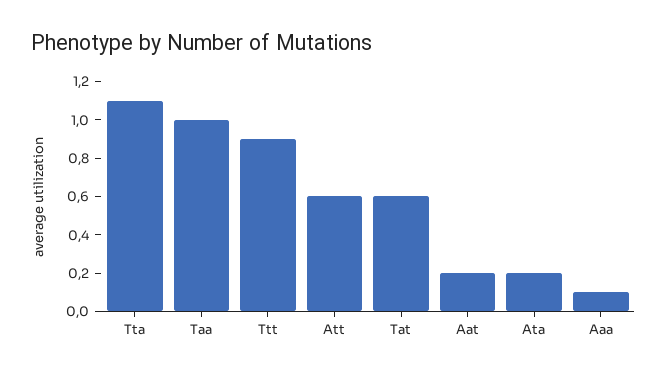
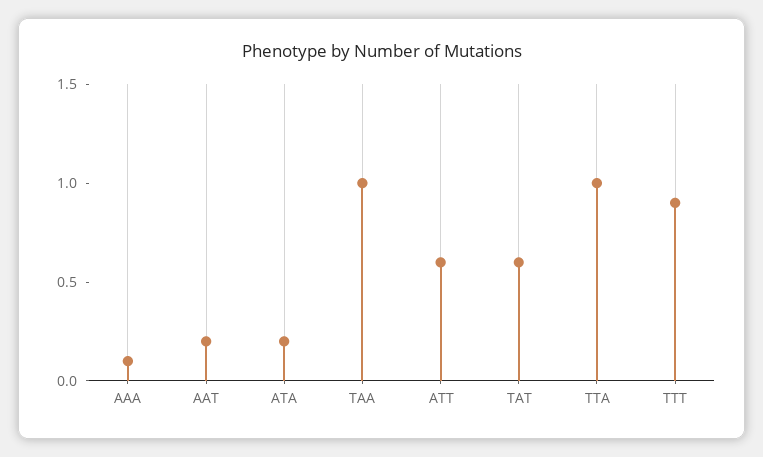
Tta: 1.1 -> 1

